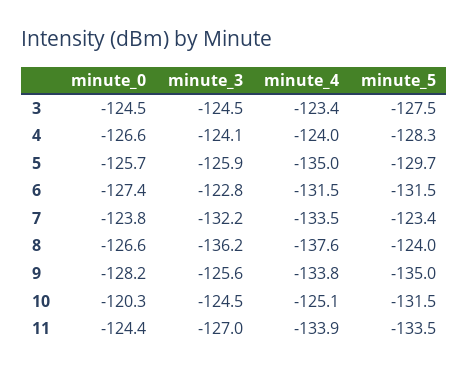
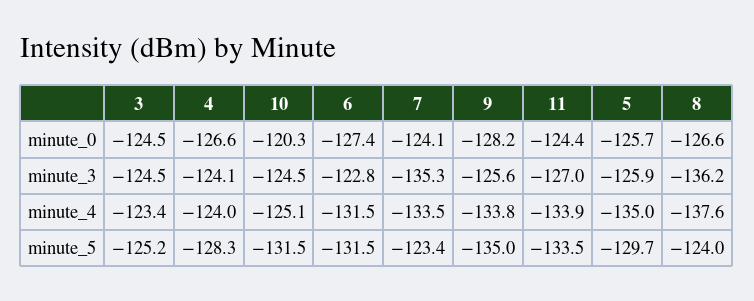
minute_5, 3: -127.5 -> -125.2
minute_0, 7: -123.8 -> -124.1
minute_3, 7: -132.2 -> -135.3

